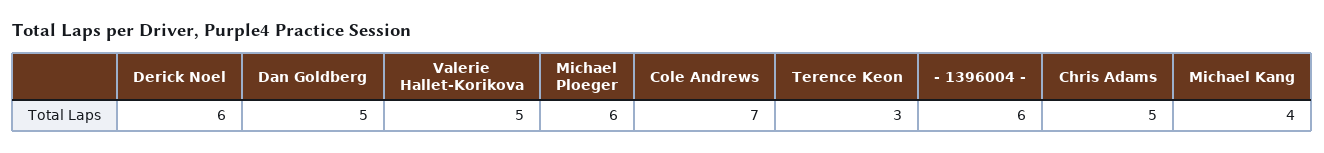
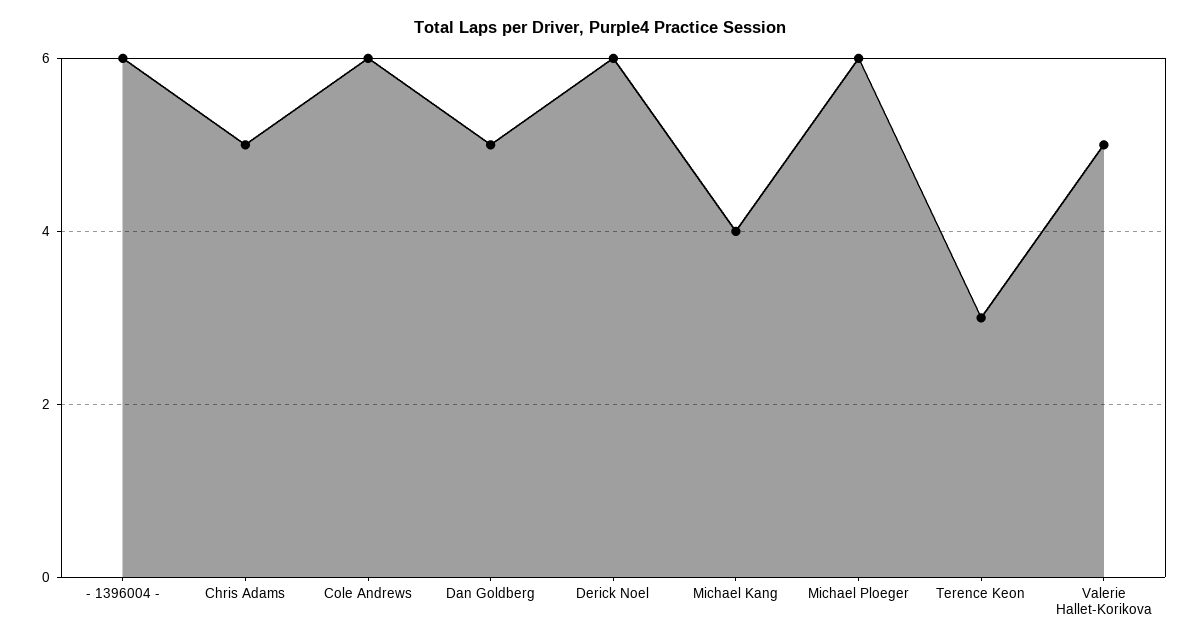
Cole Andrews: 7 -> 6

